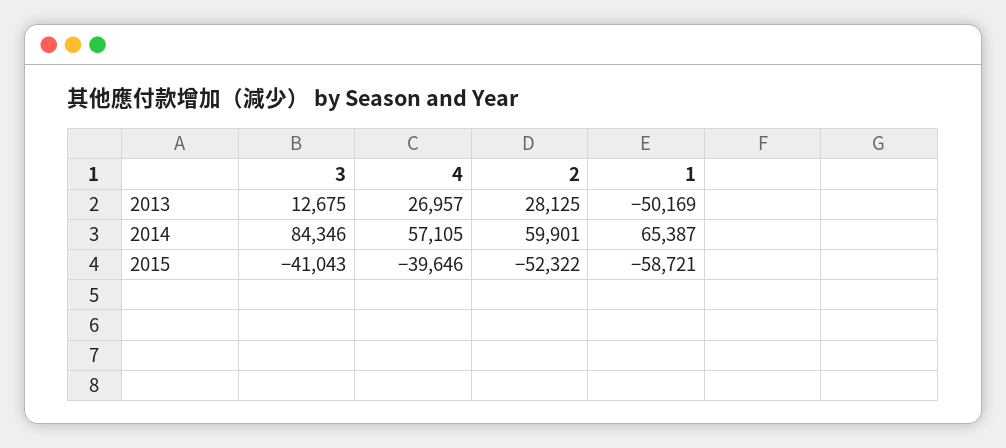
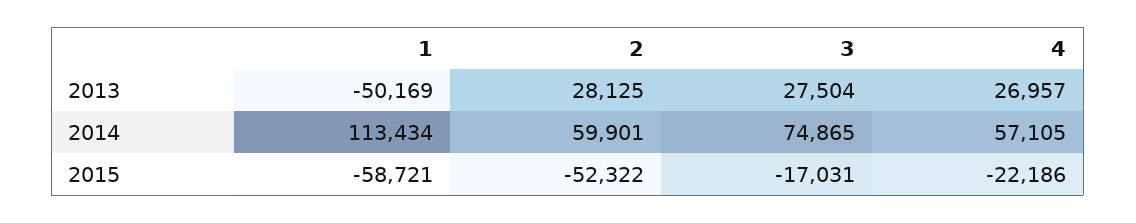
3, 2013: 12675 -> 27504
3, 2014: 84346 -> 74865
1, 2014: 65387 -> 113434
3, 2015: -41043 -> -17031
4, 2015: -39646 -> -22186

